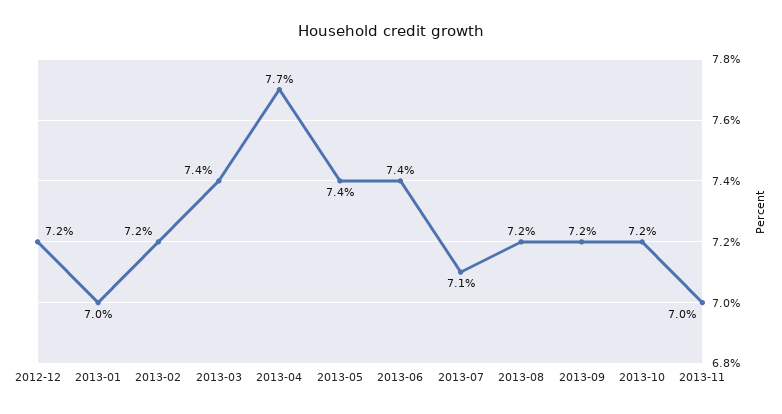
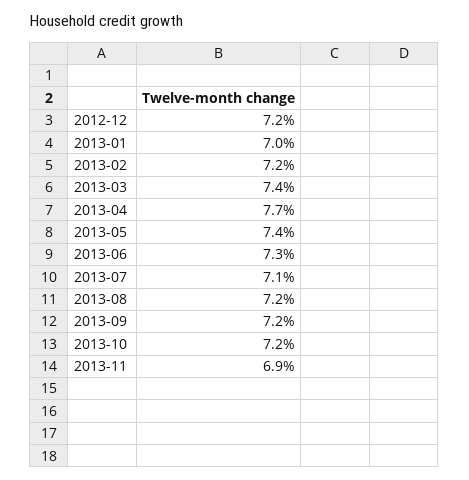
2013-06: 7.4 -> 7.3
2013-11: 7 -> 6.9

